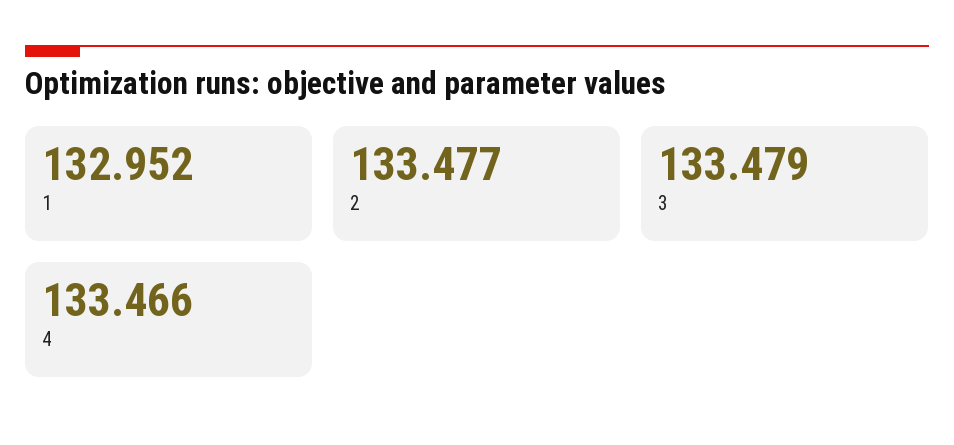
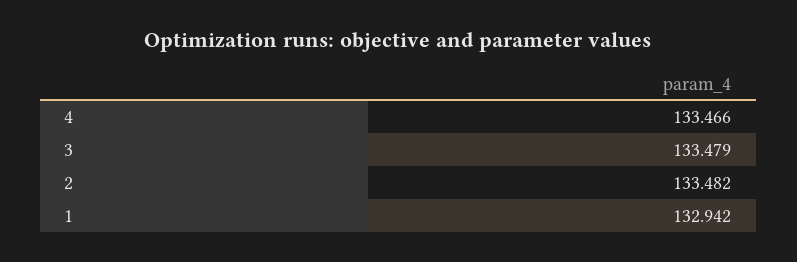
1: 132.952 -> 132.942
2: 133.477 -> 133.482

